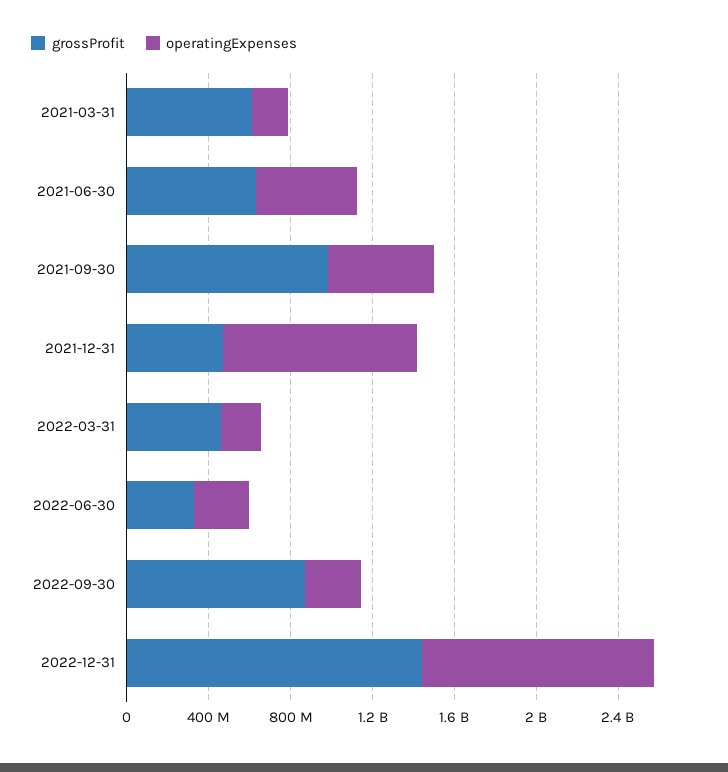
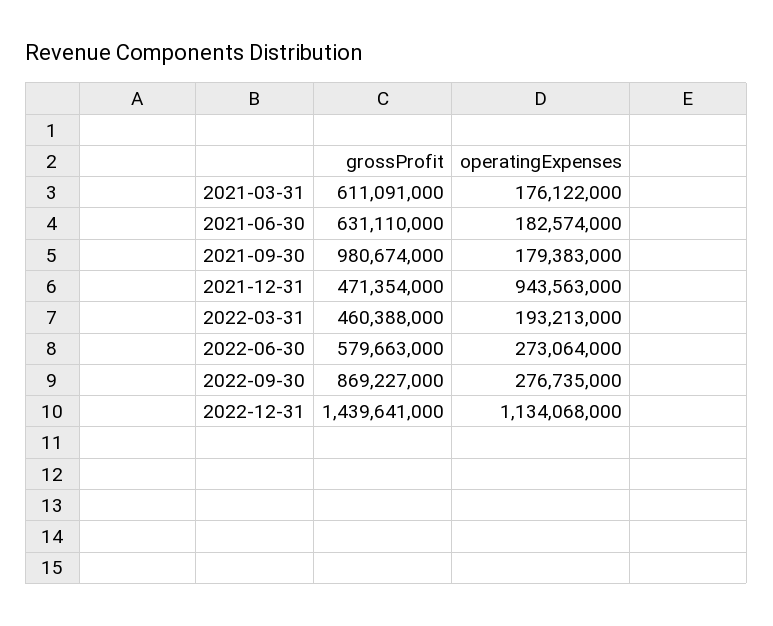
operatingExpenses, 2021-06-30: 500000000 -> 182574000
operatingExpenses, 2021-09-30: 500000000 -> 179383000
grossProfit, 2022-06-30: 300000000 -> 579663000

